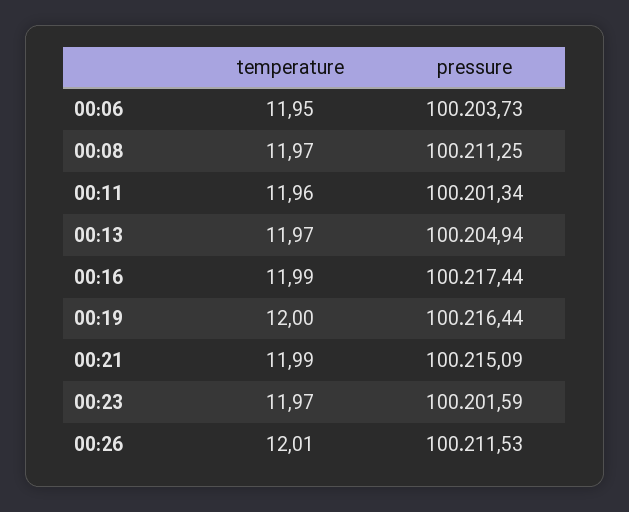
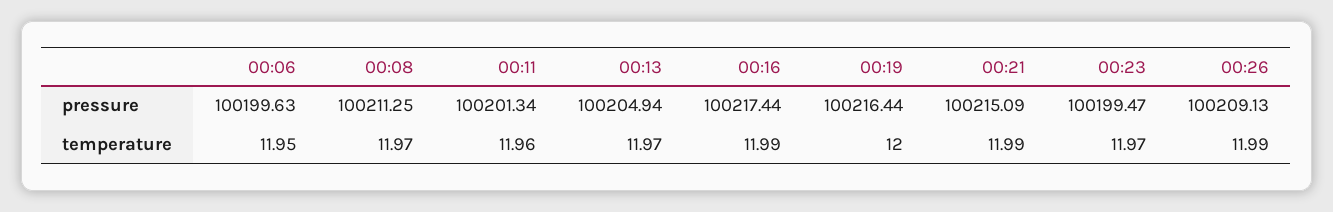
pressure, 00:06: 100203.73 -> 100199.63
pressure, 00:23: 100201.59 -> 100199.47
temperature, 00:26: 12.01 -> 11.99
pressure, 00:26: 100211.53 -> 100209.13

